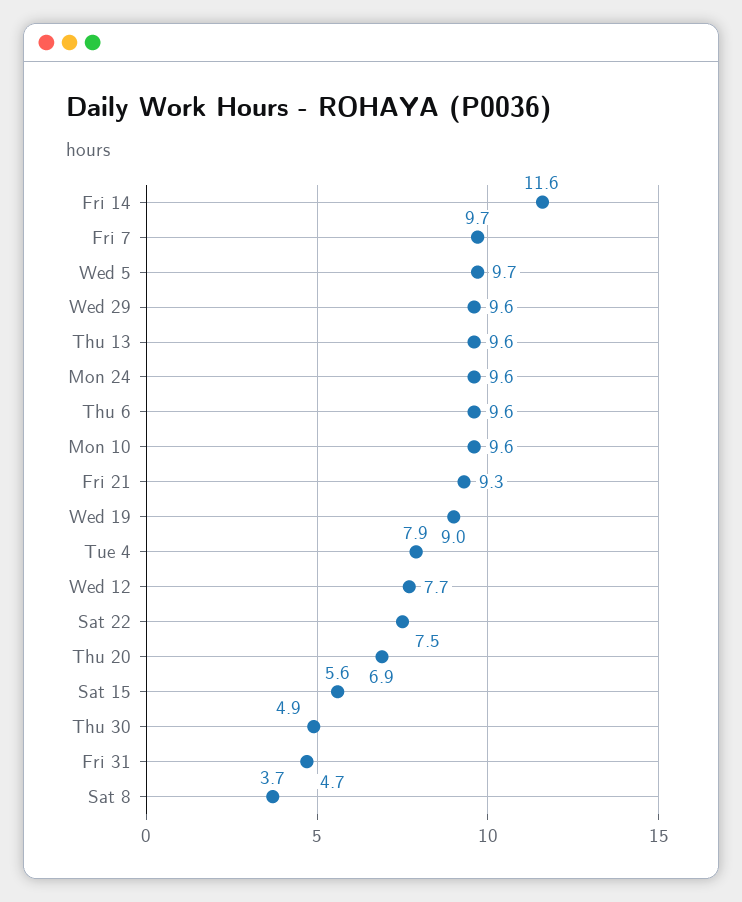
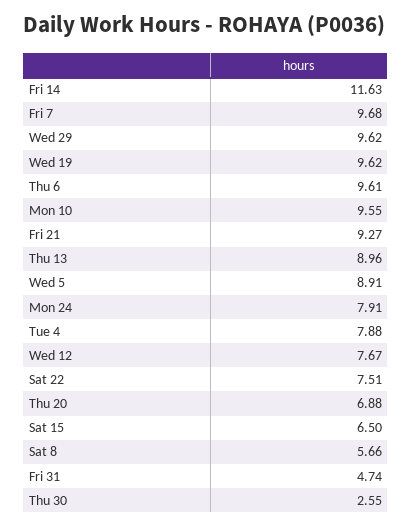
Wed 5: 9.7 -> 8.91
Thu 13: 9.6 -> 8.96
Mon 24: 9.6 -> 7.91
Wed 19: 9 -> 9.62
Sat 15: 5.6 -> 6.5
Thu 30: 4.9 -> 2.55
Sat 8: 3.7 -> 5.66

